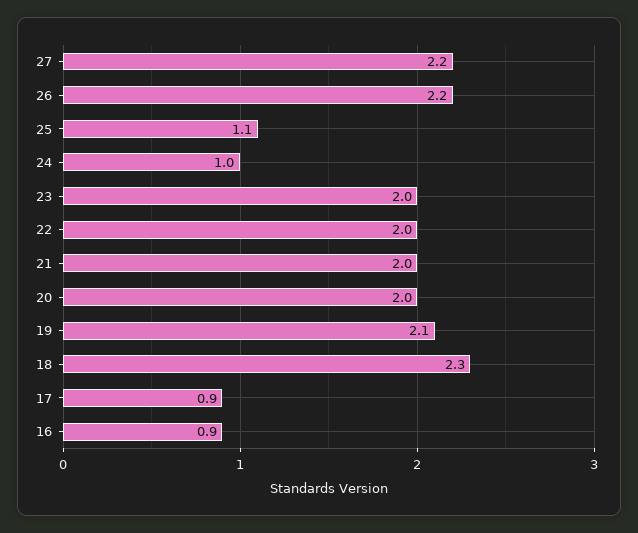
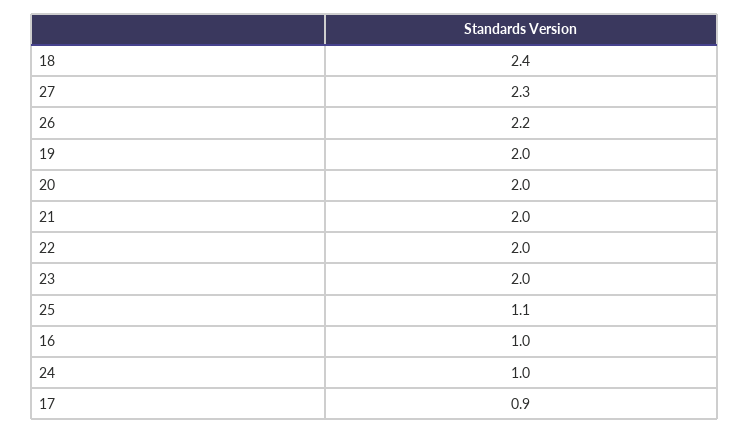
27: 2.2 -> 2.3
19: 2.1 -> 2
18: 2.3 -> 2.4
16: 0.9 -> 1

